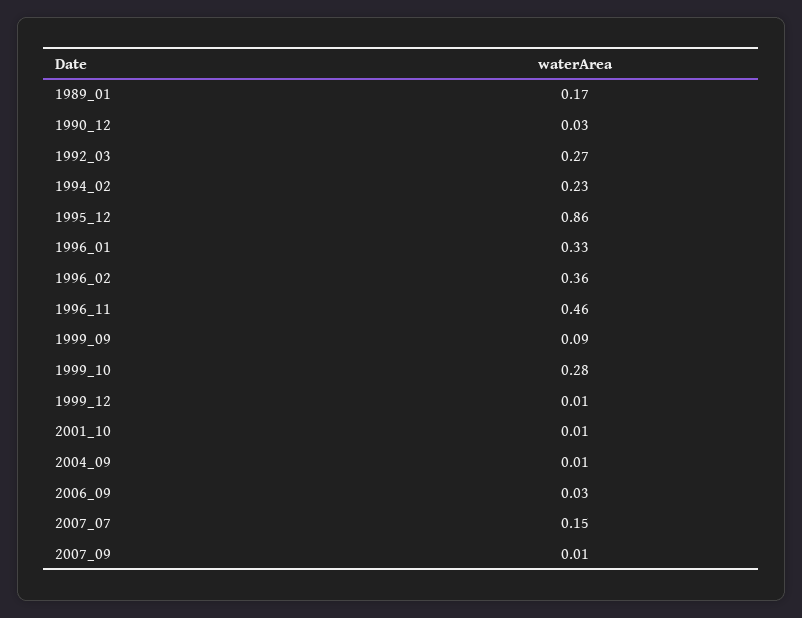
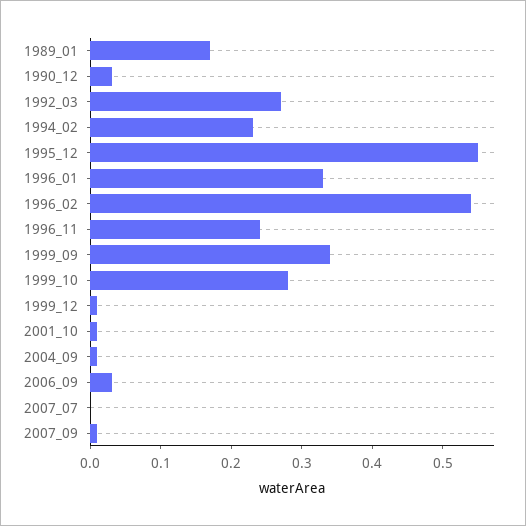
1995_12: 0.86 -> 0.55
1996_02: 0.36 -> 0.55
1996_11: 0.46 -> 0.25
1999_09: 0.09 -> 0.35
2007_07: 0.15 -> 0

